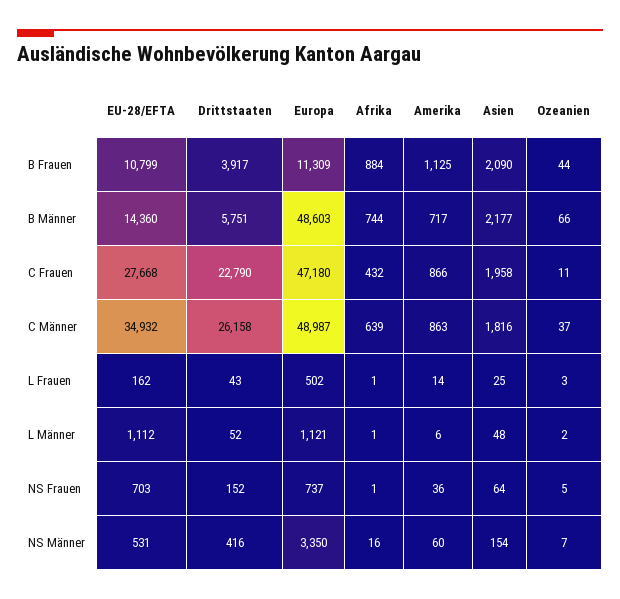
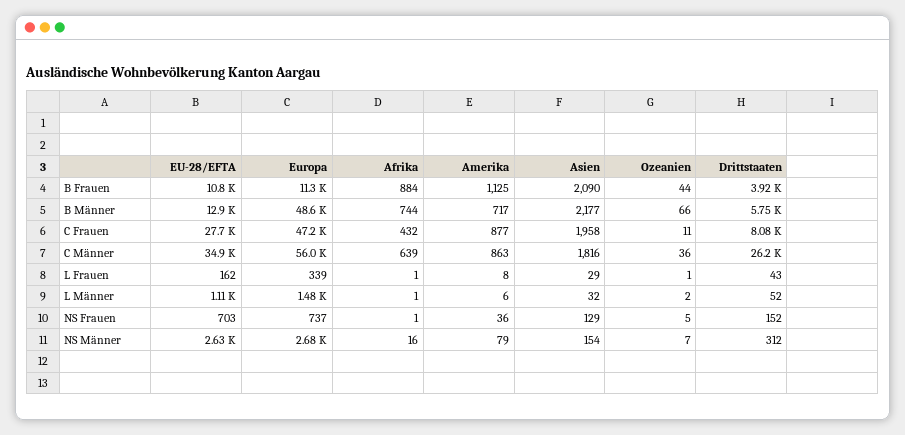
EU-28/EFTA, B Männer: 14360 -> 12900
Drittstaaten, C Frauen: 22790 -> 8080
Amerika, C Frauen: 866 -> 877
Europa, C Männer: 48987 -> 56000
Ozeanien, C Männer: 37 -> 36
Europa, L Frauen: 502 -> 339
Amerika, L Frauen: 14 -> 8
Asien, L Frauen: 25 -> 29
Ozeanien, L Frauen: 3 -> 1
Europa, L Männer: 1121 -> 1480
Asien, L Männer: 48 -> 32
Asien, NS Frauen: 64 -> 129
EU-28/EFTA, NS Männer: 531 -> 2630
Drittstaaten, NS Männer: 416 -> 312
Europa, NS Männer: 3350 -> 2680
Amerika, NS Männer: 60 -> 79

